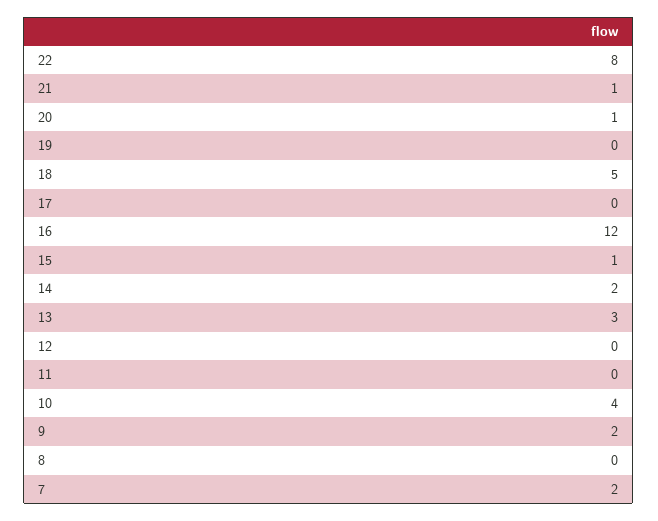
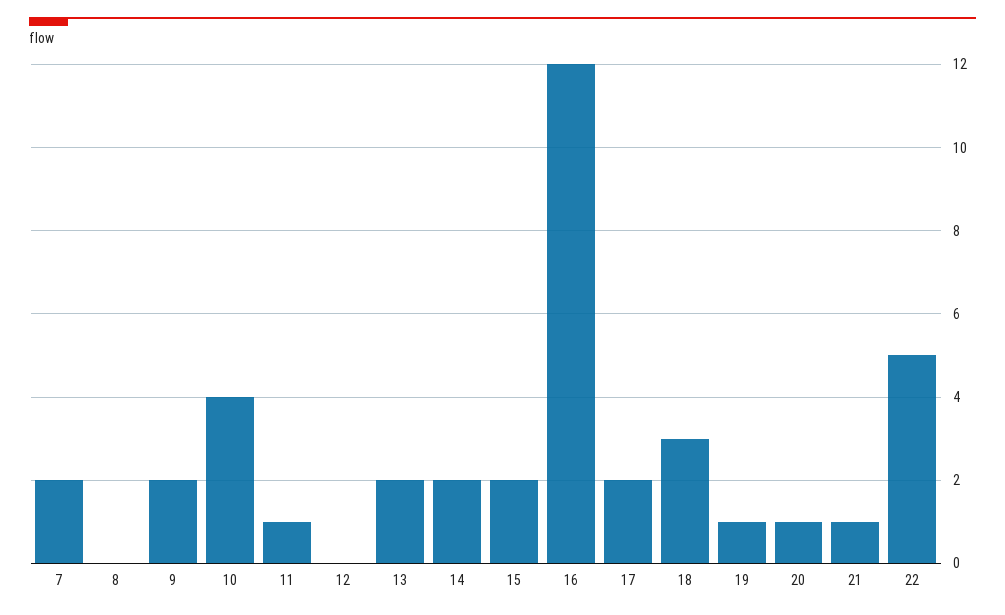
22: 8 -> 5
19: 0 -> 1
18: 5 -> 3
17: 0 -> 2
15: 1 -> 2
13: 3 -> 2
11: 0 -> 1

